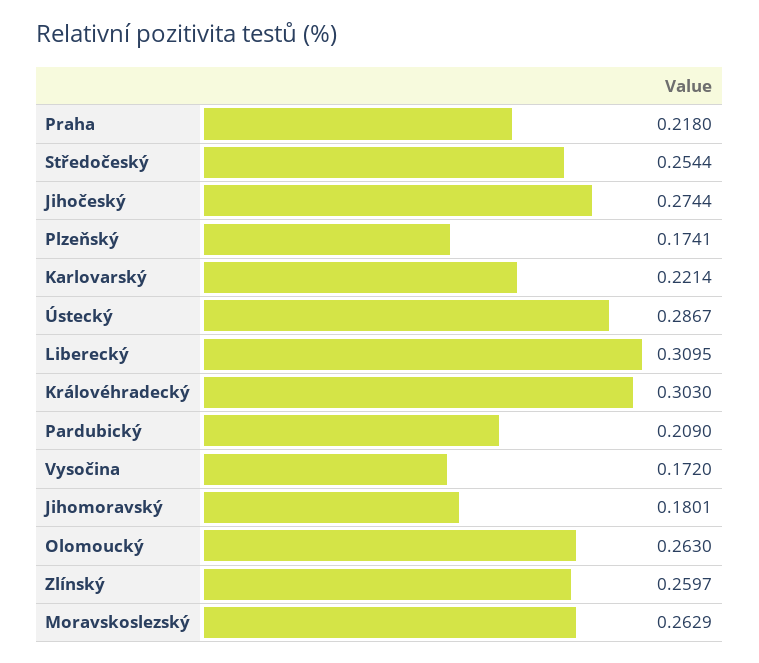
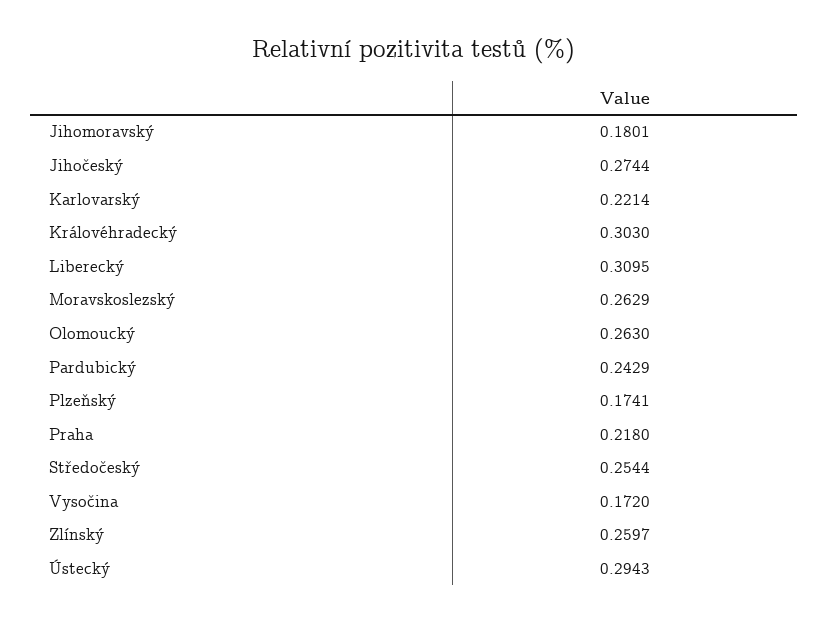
Ústecký: 0.2867 -> 0.2943
Pardubický: 0.209 -> 0.2429

